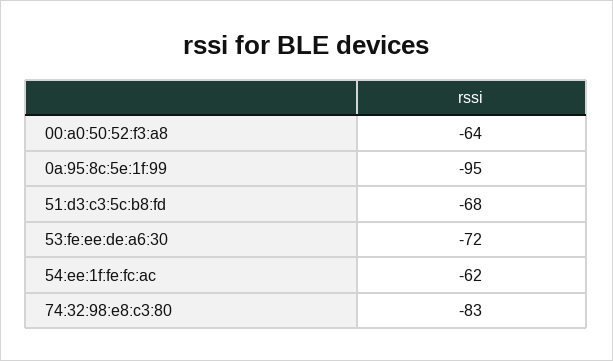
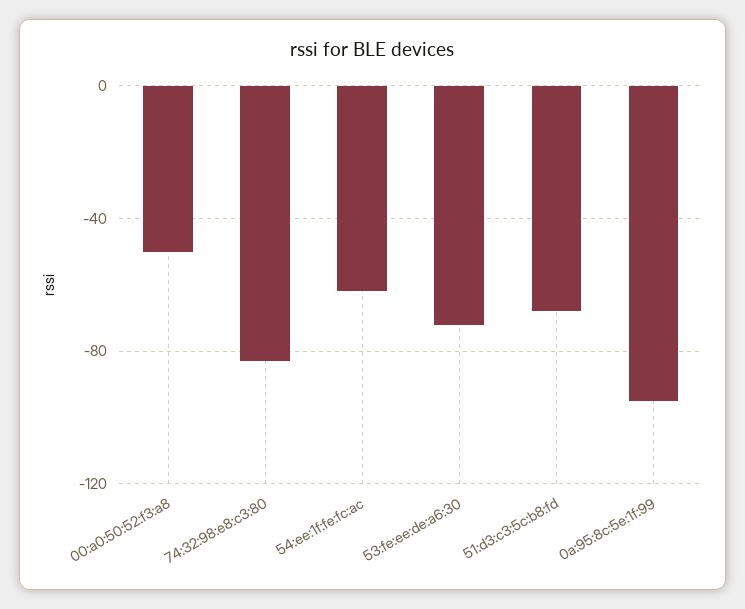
00:a0:50:52:f3:a8: -64 -> -50

